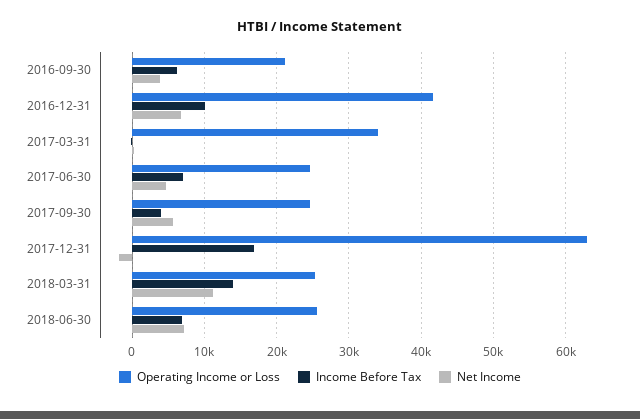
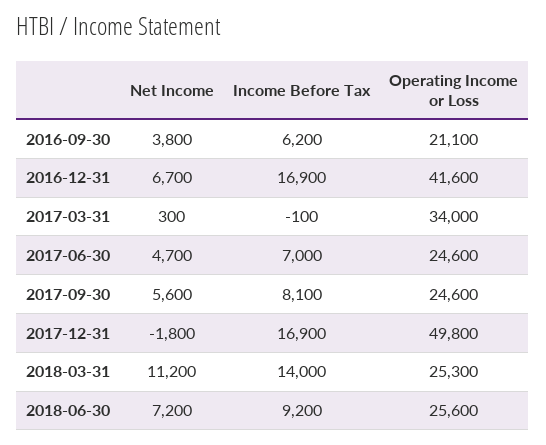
Income Before Tax, 2016-12-31: 10000 -> 16900
Income Before Tax, 2017-09-30: 4000 -> 8100
Operating Income or Loss, 2017-12-31: 63000 -> 49800
Income Before Tax, 2018-06-30: 7000 -> 9200

